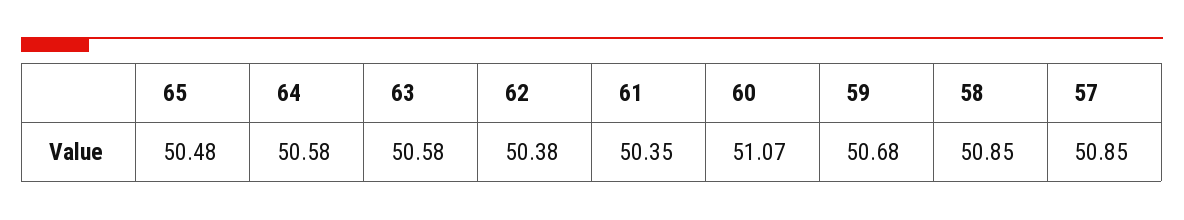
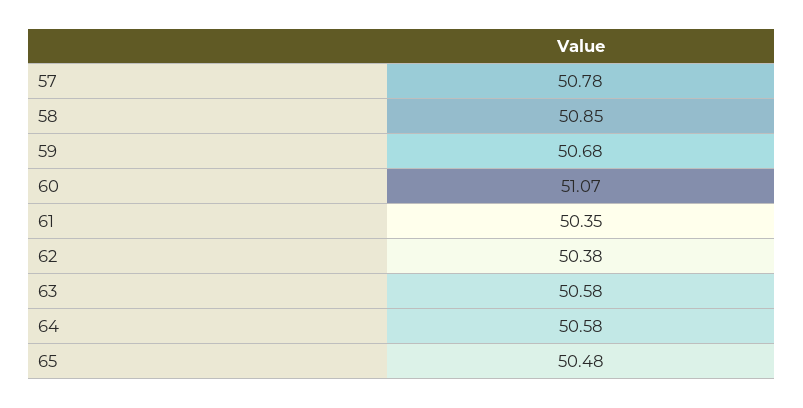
57: 50.85 -> 50.78

